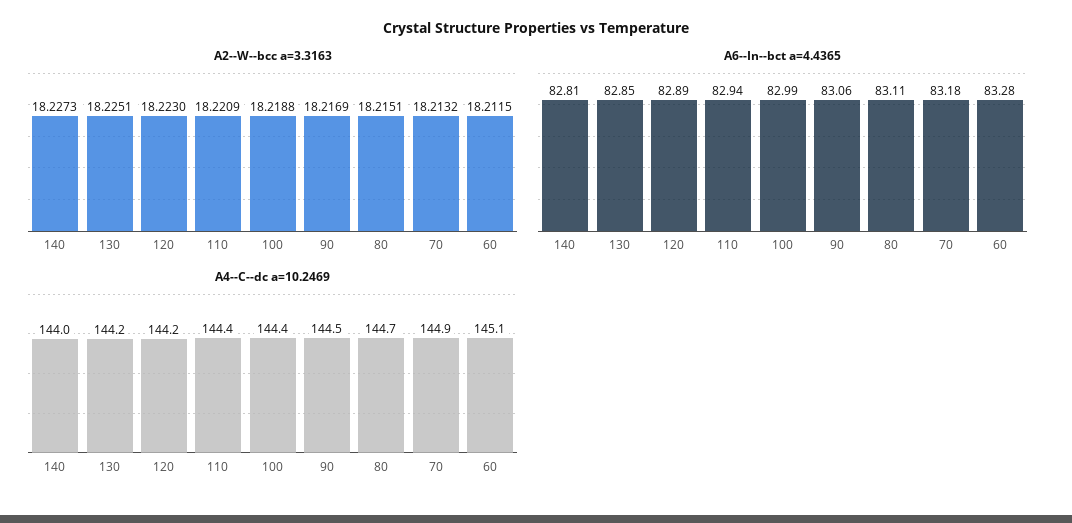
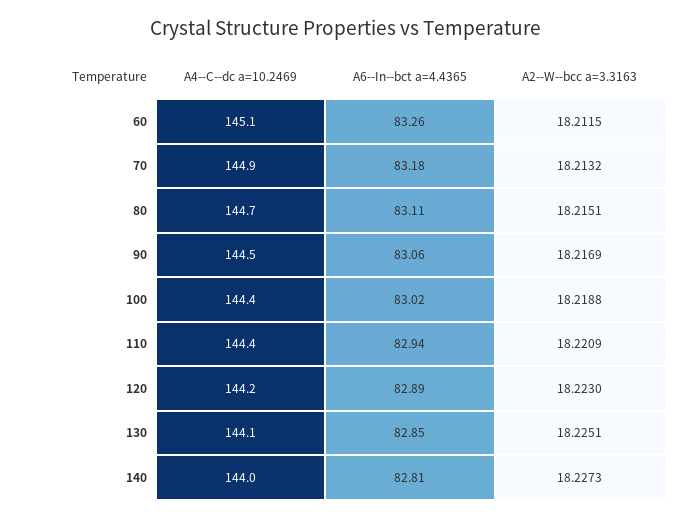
A6--In--bct a=4.4365, 100: 82.99 -> 83.02
A6--In--bct a=4.4365, 60: 83.28 -> 83.26
A4--C--dc a=10.2469, 130: 144.2 -> 144.1

